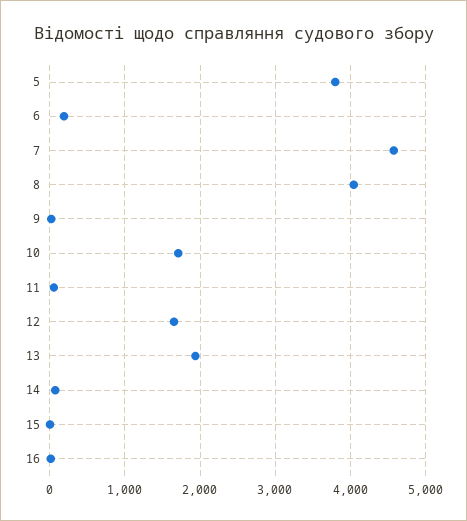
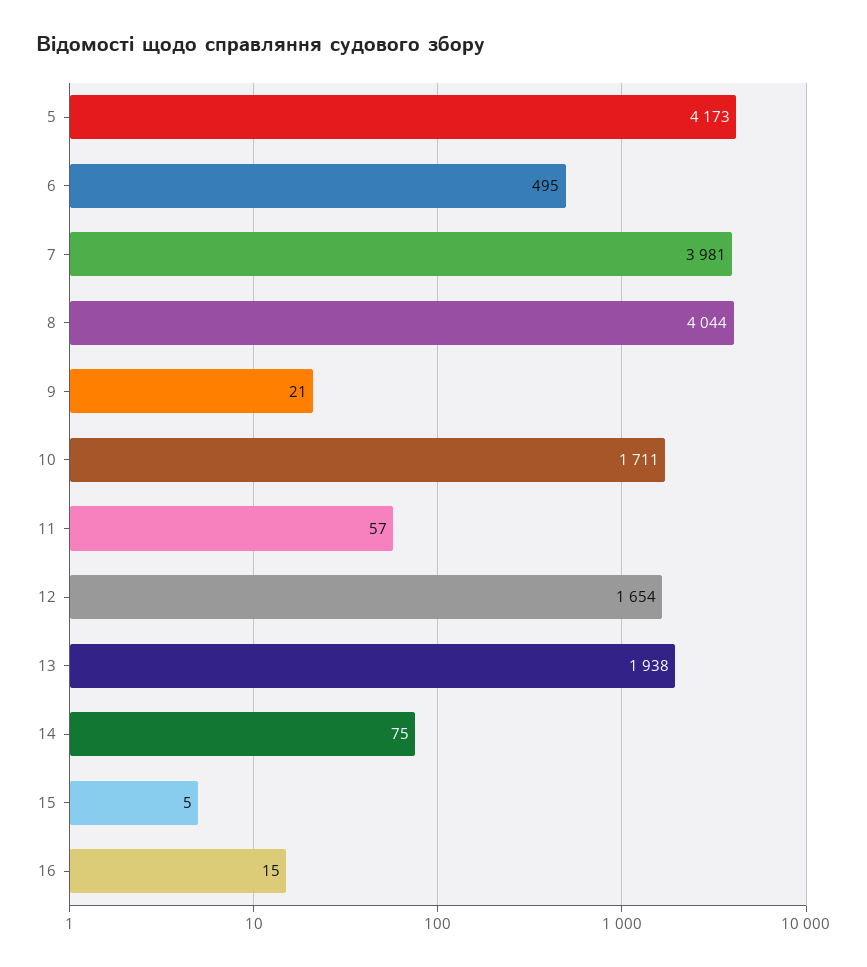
5: 3800 -> 4173
6: 200 -> 495
7: 4600 -> 3981

